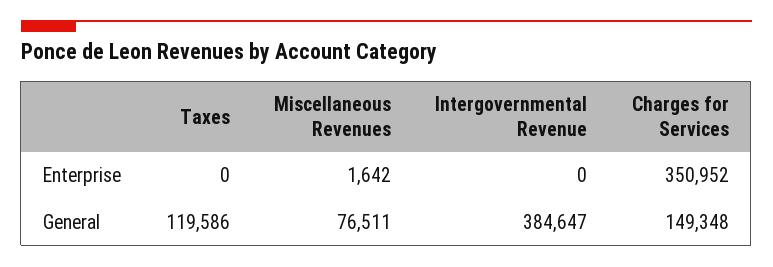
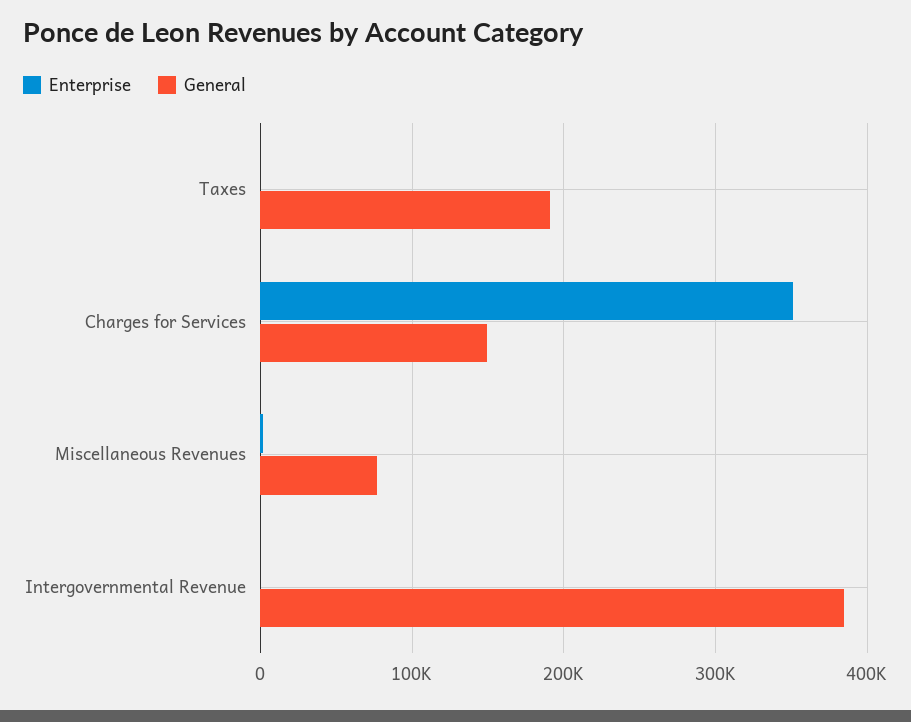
General, Taxes: 119586 -> 190000

